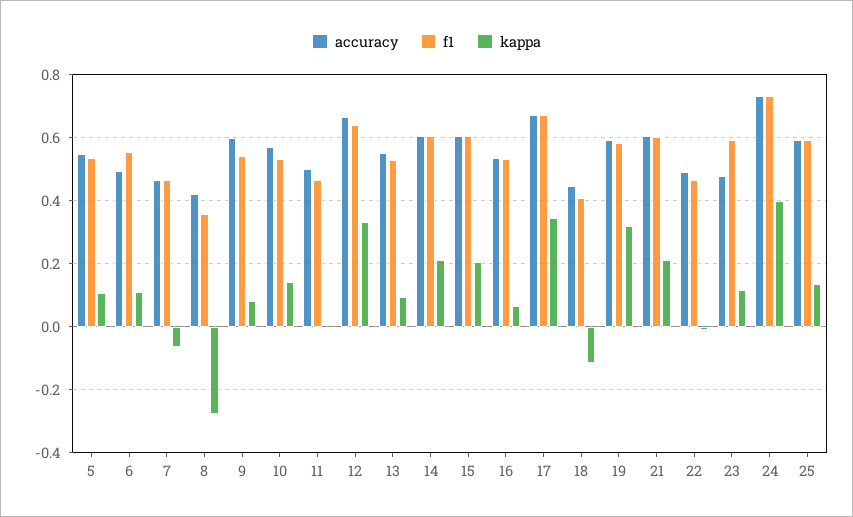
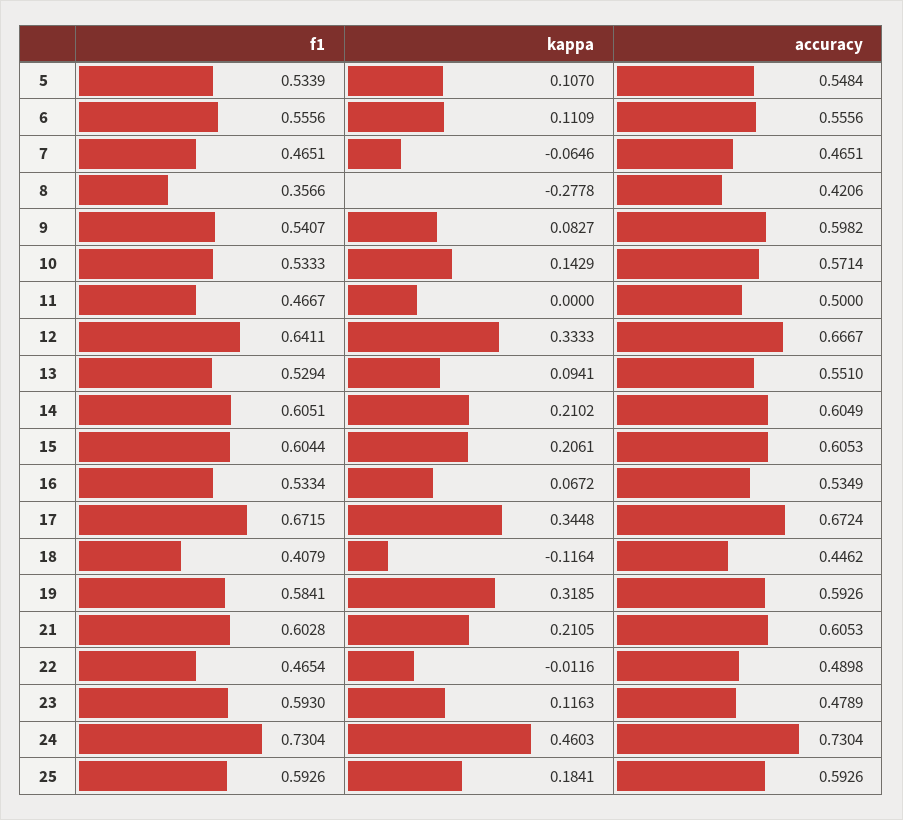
accuracy, 6: 0.5 -> 0.5556
kappa, 24: 0.4 -> 0.4603
kappa, 25: 0.14 -> 0.1841

